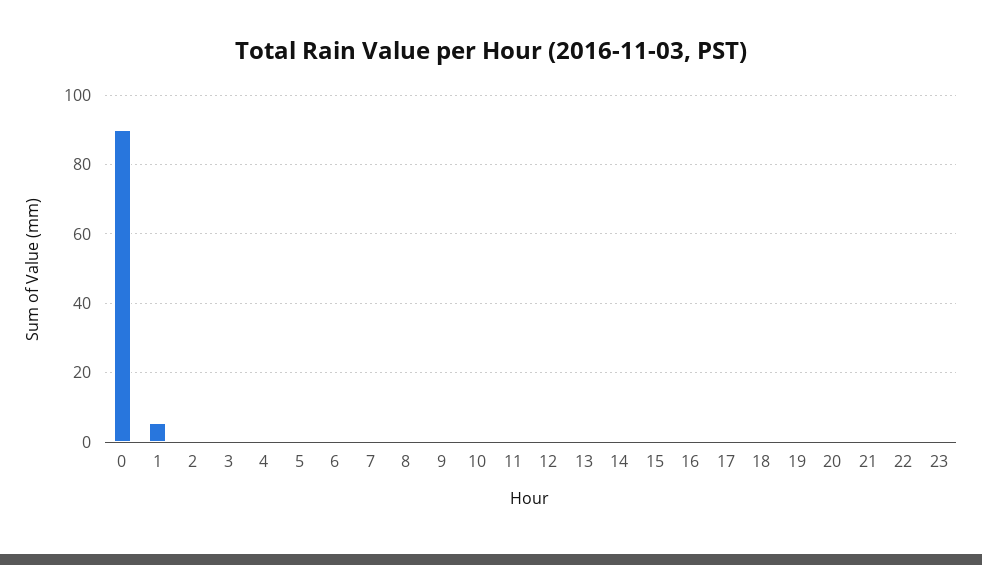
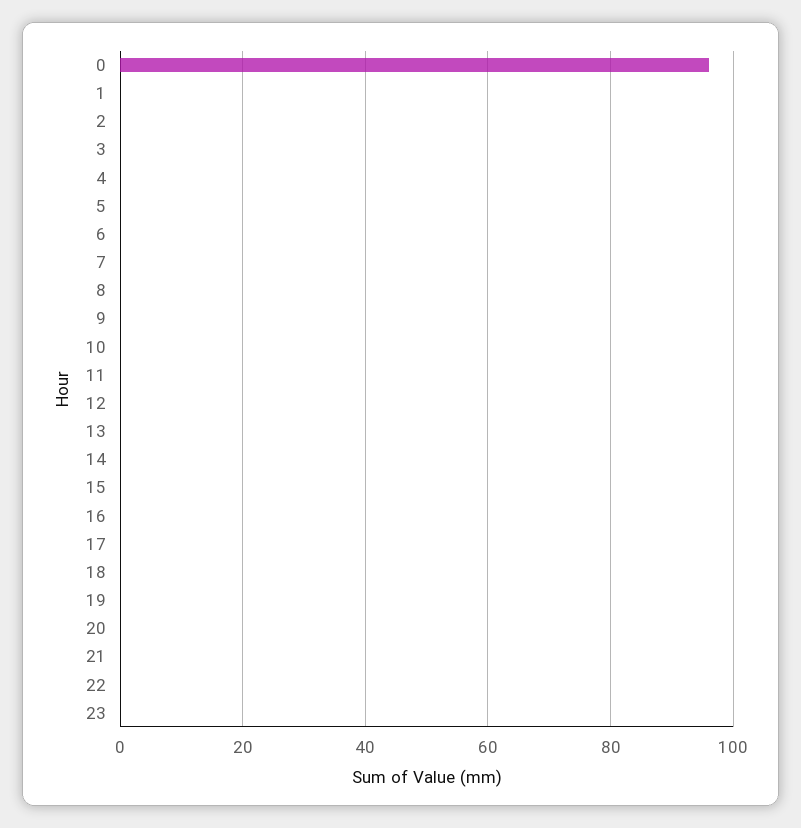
0: 90 -> 96
1: 6 -> 0

